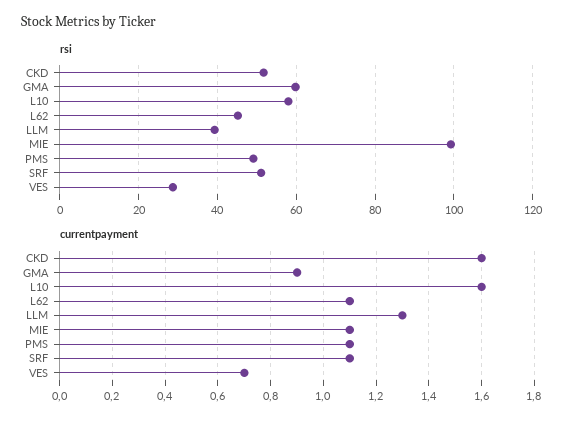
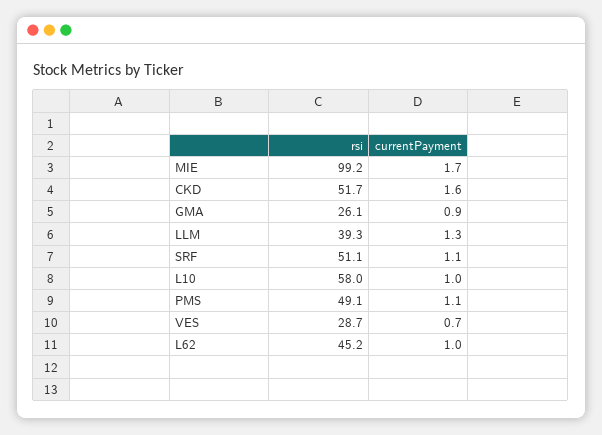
rsi, GMA: 60 -> 26.1
currentpayment, L10: 1.6 -> 1
currentpayment, L62: 1.1 -> 1
currentpayment, MIE: 1.1 -> 1.7

